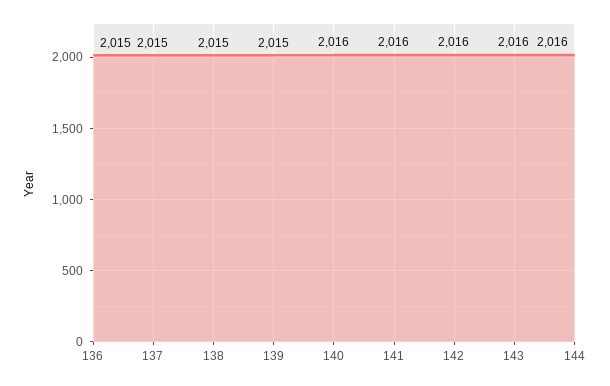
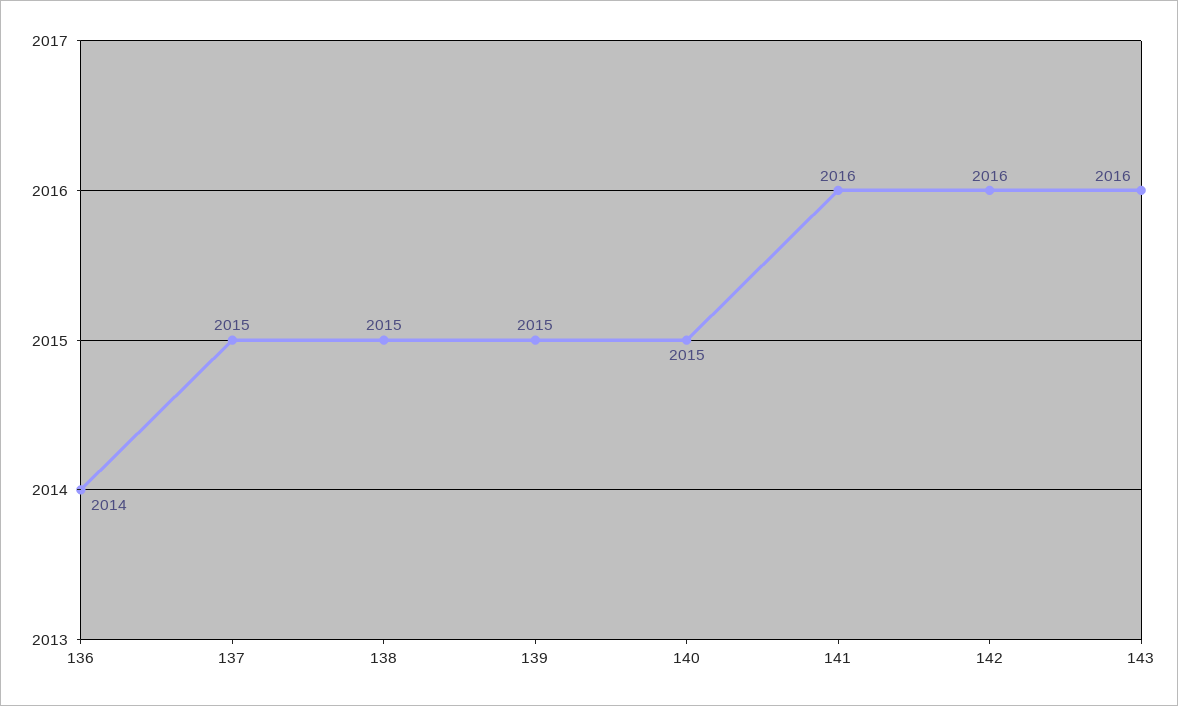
136: 2015 -> 2014
140: 2016 -> 2015
144: 2016 -> none

